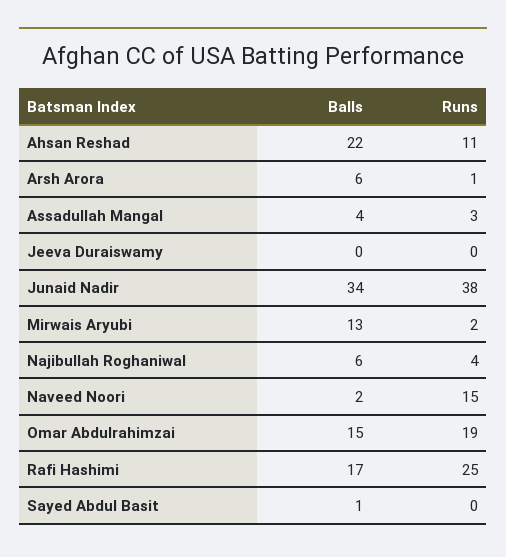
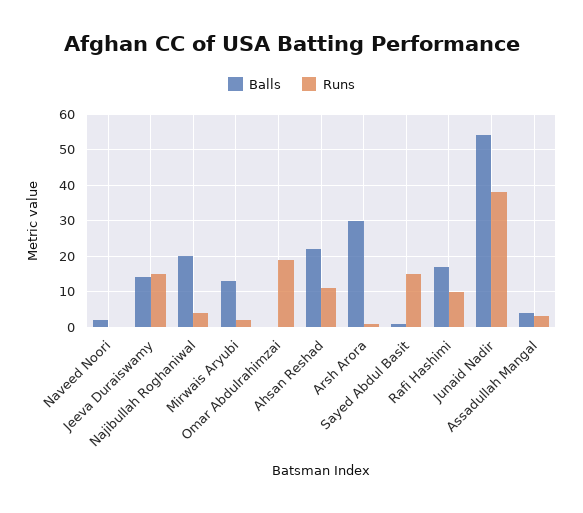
Balls, Arsh Arora: 6 -> 30
Balls, Jeeva Duraiswamy: 0 -> 15
Runs, Jeeva Duraiswamy: 0 -> 15
Balls, Junaid Nadir: 34 -> 55
Balls, Najibullah Roghaniwal: 6 -> 20
Runs, Naveed Noori: 15 -> 0
Balls, Omar Abdulrahimzai: 15 -> 0
Runs, Rafi Hashimi: 25 -> 10
Runs, Sayed Abdul Basit: 0 -> 15

